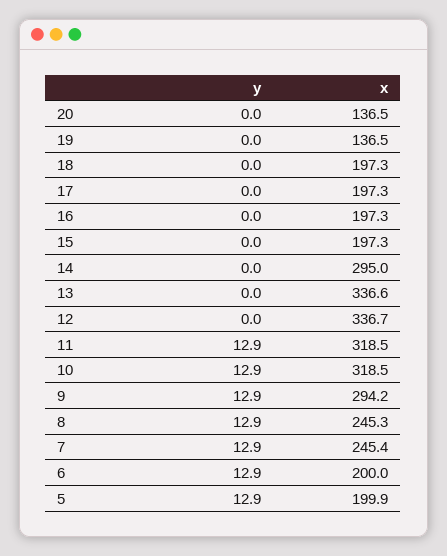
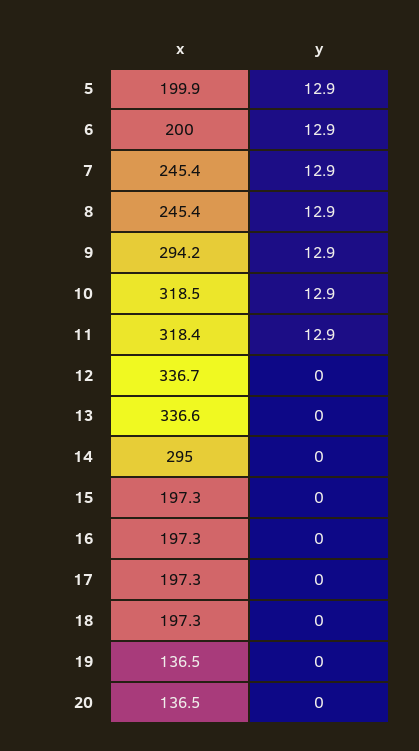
x, 11: 318.5 -> 318.4
x, 8: 245.3 -> 245.4

